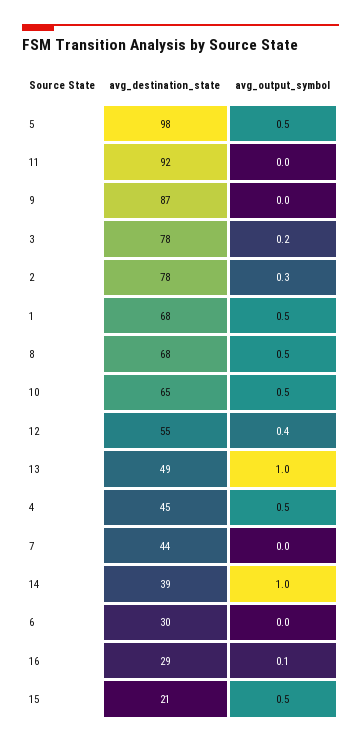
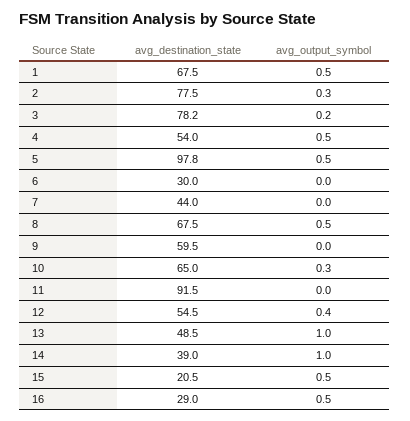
avg_destination_state, 9: 87 -> 59.5
avg_output_symbol, 10: 0.5 -> 0.3
avg_destination_state, 4: 45 -> 54
avg_output_symbol, 16: 0.1 -> 0.5

